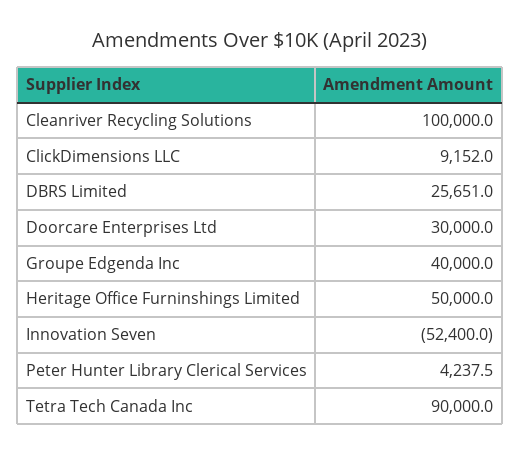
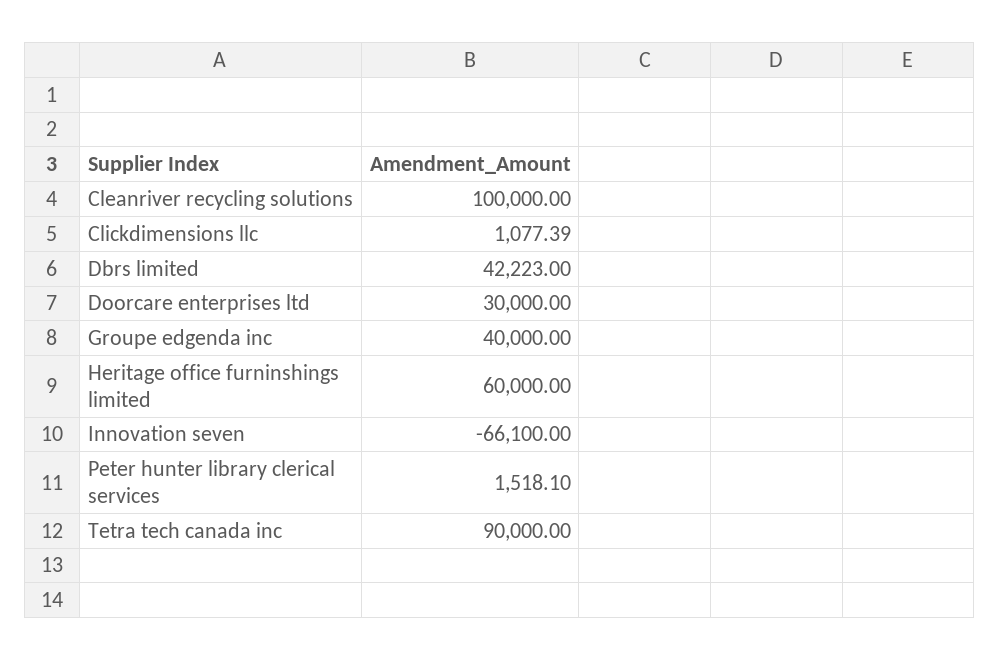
ClickDimensions LLC: 9152 -> 1077.39
DBRS Limited: 25651 -> 42223
Heritage Office Furninshings Limited: 50000 -> 60000
Innovation Seven: -52400 -> -66100
Peter Hunter Library Clerical Services: 4237.5 -> 1518.1

